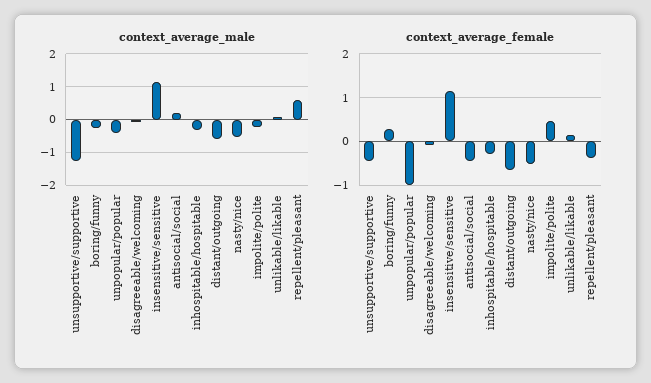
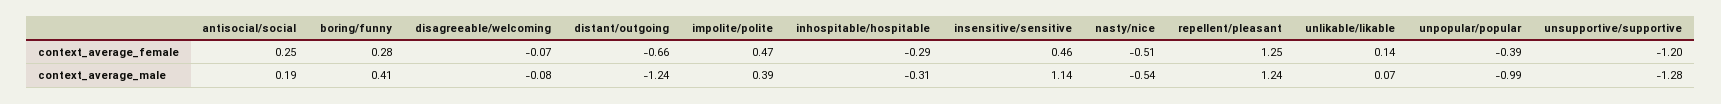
context_average_male, boring/funny: -0.2 -> 0.41
context_average_male, unpopular/popular: -0.4 -> -0.99
context_average_male, distant/outgoing: -0.6 -> -1.24
context_average_male, impolite/polite: -0.2 -> 0.39
context_average_male, repellent/pleasant: 0.6 -> 1.24
context_average_female, unsupportive/supportive: -0.4 -> -1.2
context_average_female, unpopular/popular: -1 -> -0.39
context_average_female, insensitive/sensitive: 1.2 -> 0.46
context_average_female, antisocial/social: -0.4 -> 0.25
context_average_female, repellent/pleasant: -0.4 -> 1.25

